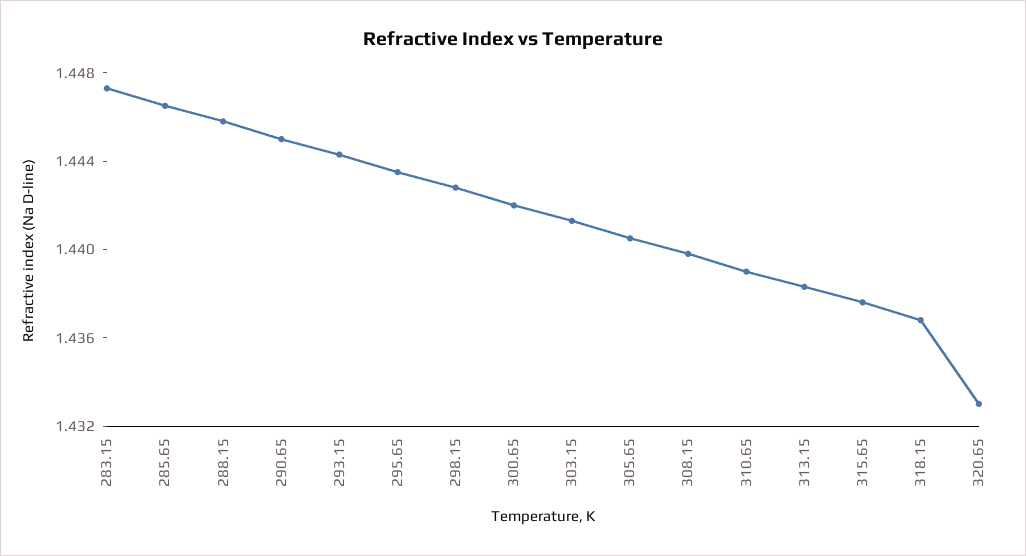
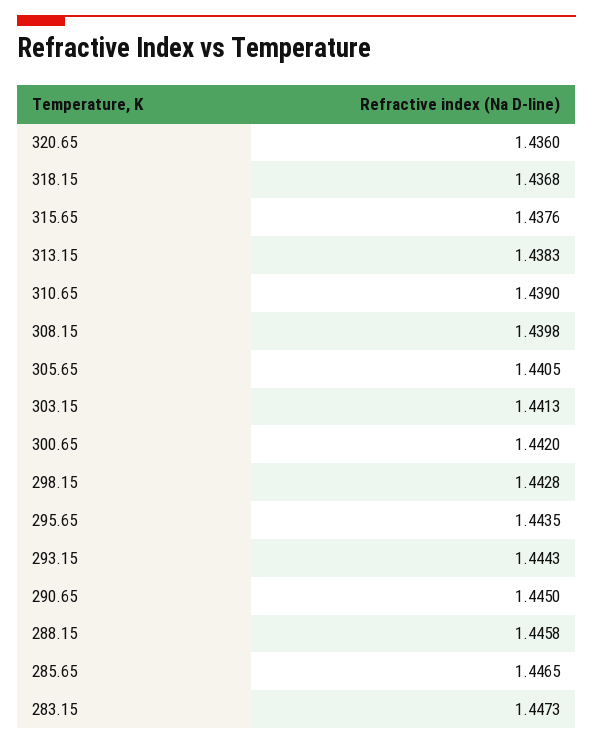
320.65: 1.433 -> 1.436

